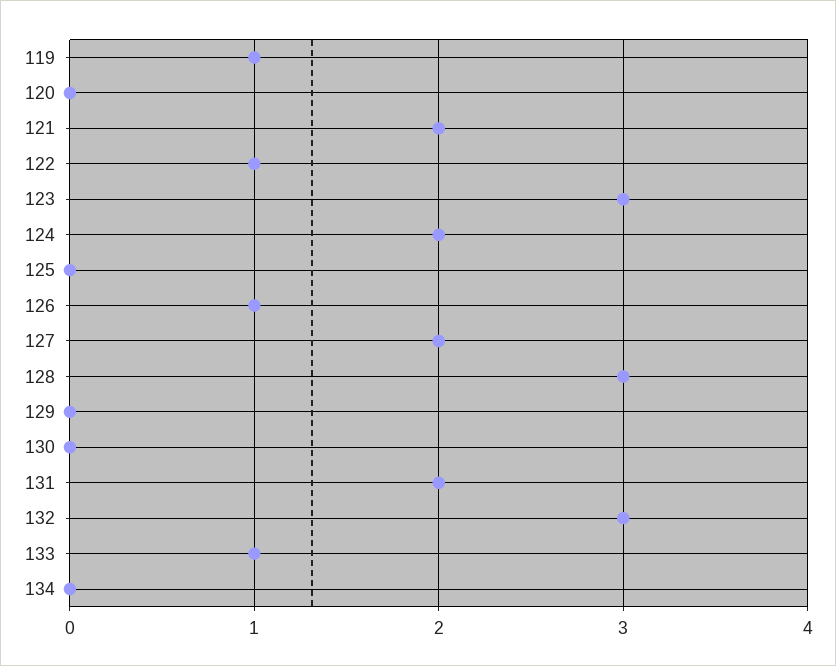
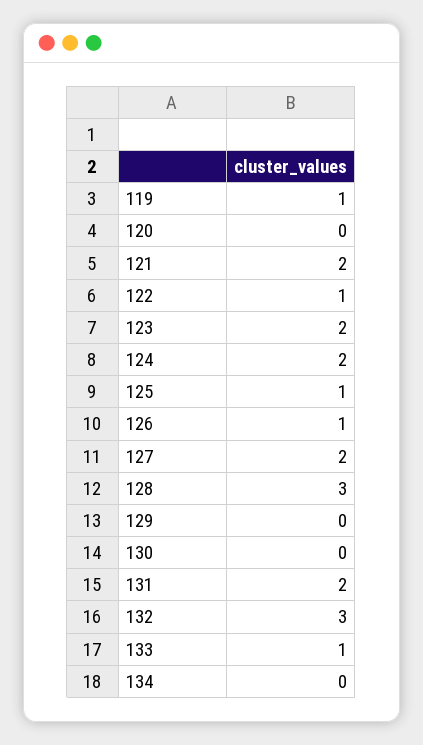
123: 3 -> 2
125: 0 -> 1

